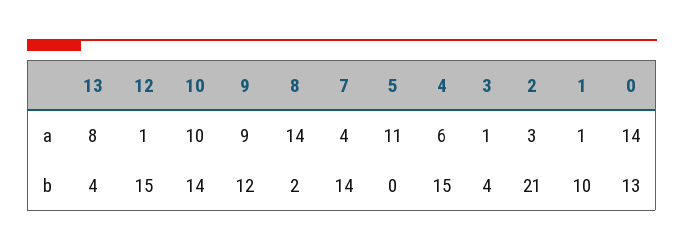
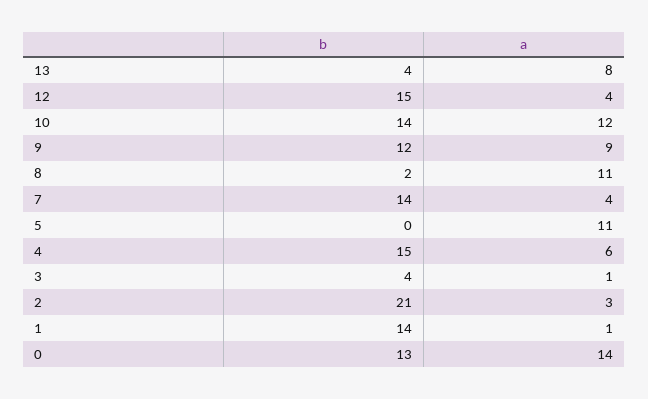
12, a: 1 -> 4
10, a: 10 -> 12
8, a: 14 -> 11
1, b: 10 -> 14

